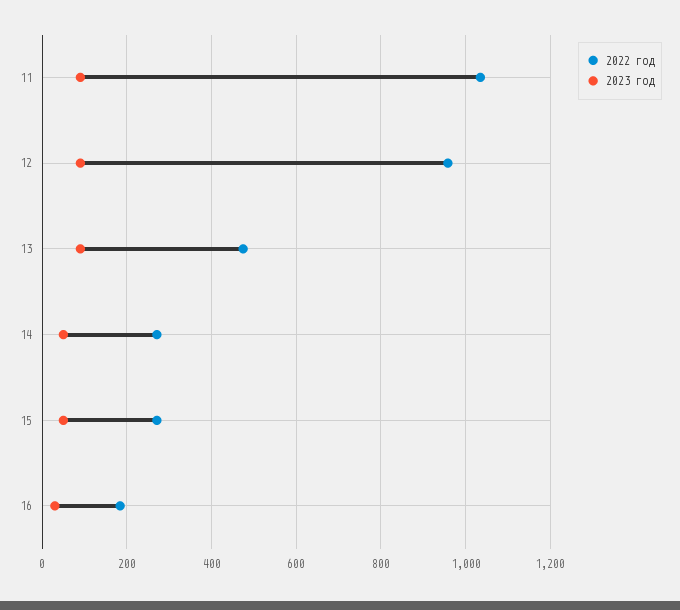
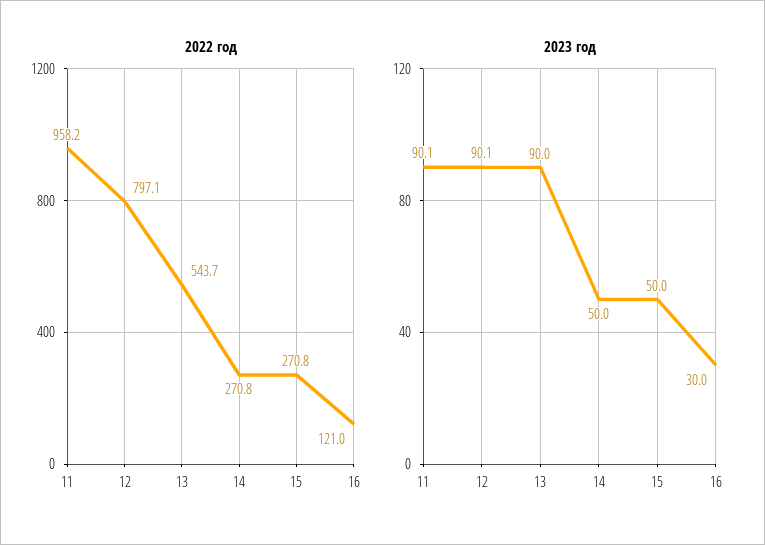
2022 год, 11: 1040 -> 958.2
2022 год, 12: 960 -> 797.1
2022 год, 13: 480 -> 543.7
2022 год, 16: 180 -> 121

